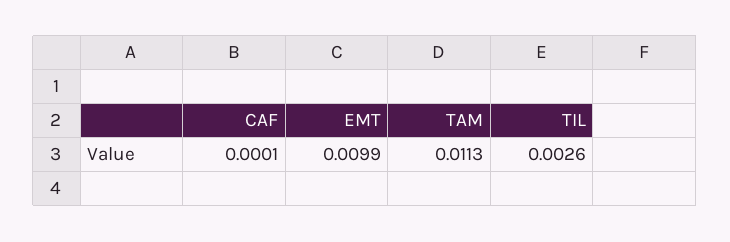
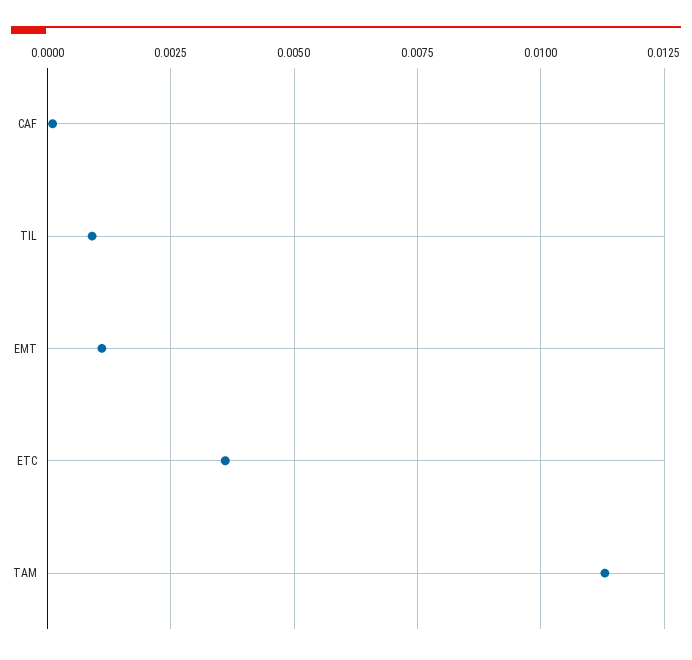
EMT: 0.0099 -> 0.001
TIL: 0.0026 -> 0.001
ETC: none -> 0.0035

